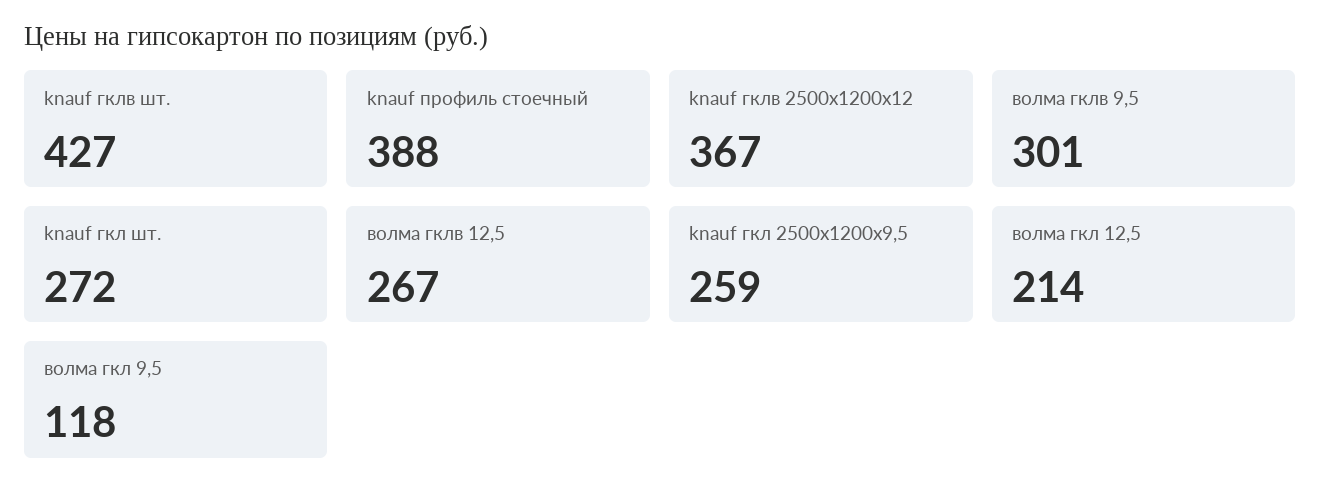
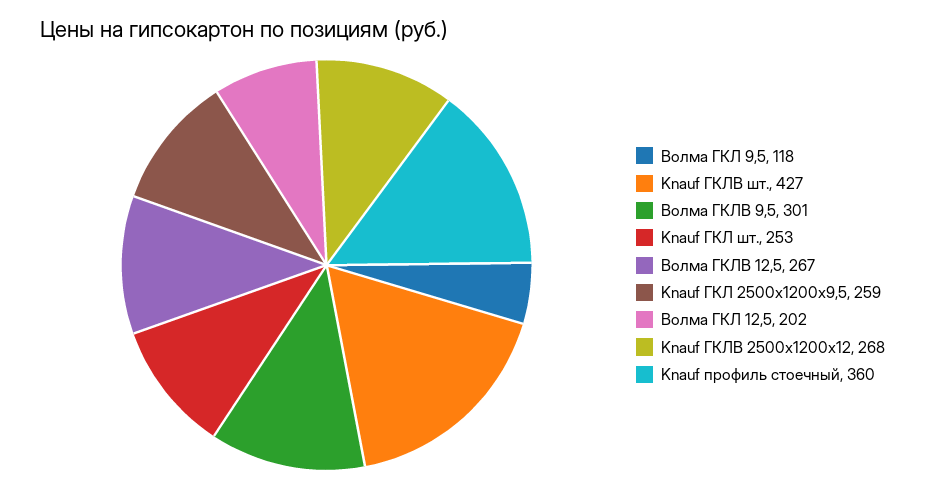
knauf профиль стоечный: 388 -> 360
knauf гклв 2500х1200х12: 367 -> 268
knauf гкл шт.: 272 -> 253
волма гкл 12,5: 214 -> 202

